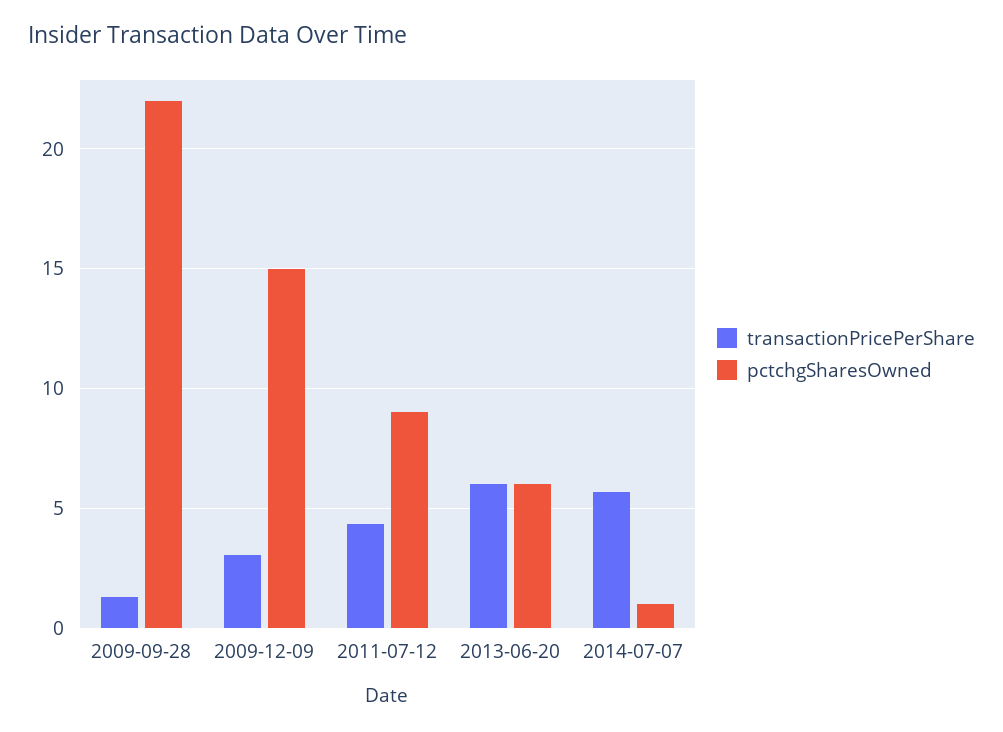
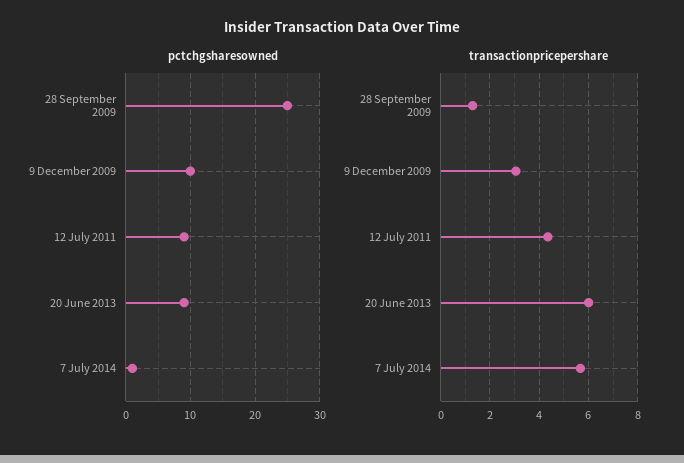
pctchgSharesOwned, 2009-09-28: 22 -> 25
pctchgSharesOwned, 2009-12-09: 15 -> 10
pctchgSharesOwned, 2013-06-20: 6 -> 9

